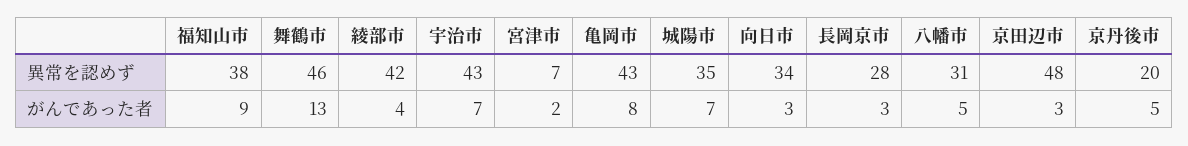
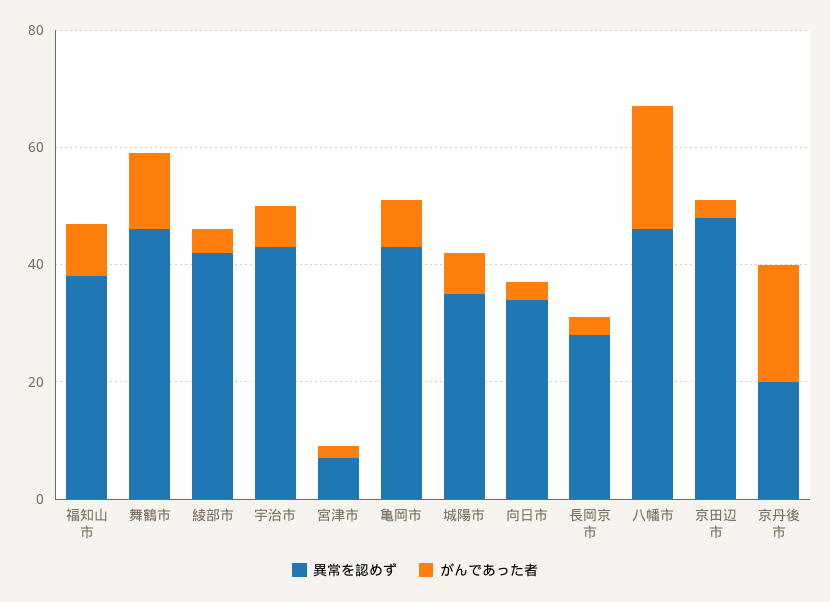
異常を認めず, 八幡市: 31 -> 45
がんであった者, 八幡市: 5 -> 20
がんであった者, 京丹後市: 5 -> 20

